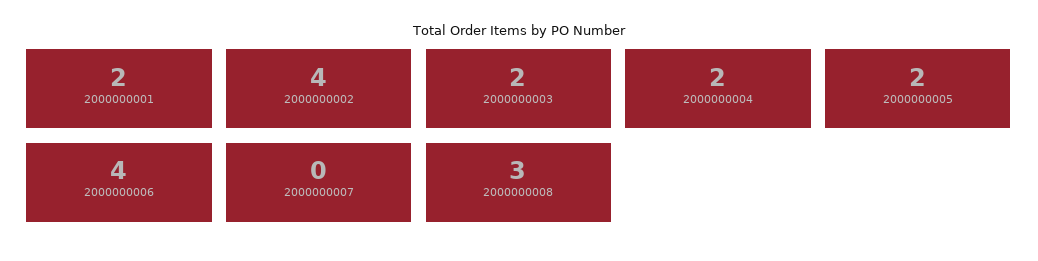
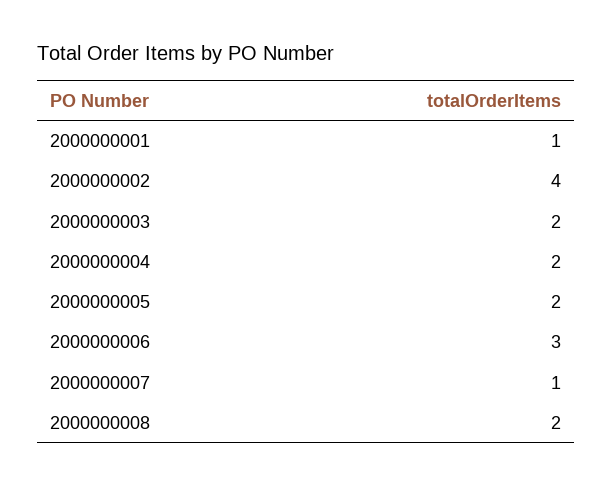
2000000001: 2 -> 1
2000000006: 4 -> 3
2000000007: 0 -> 1
2000000008: 3 -> 2

